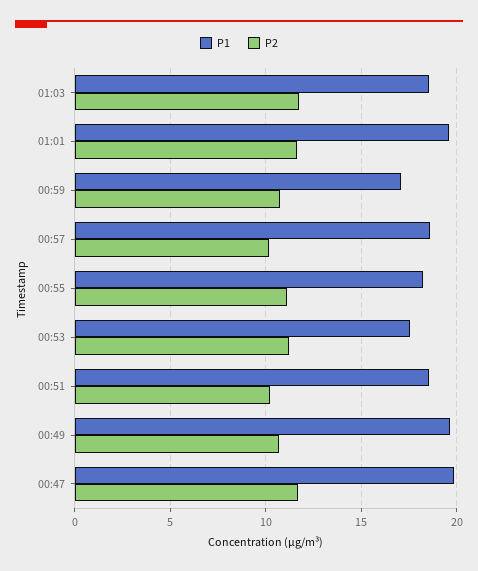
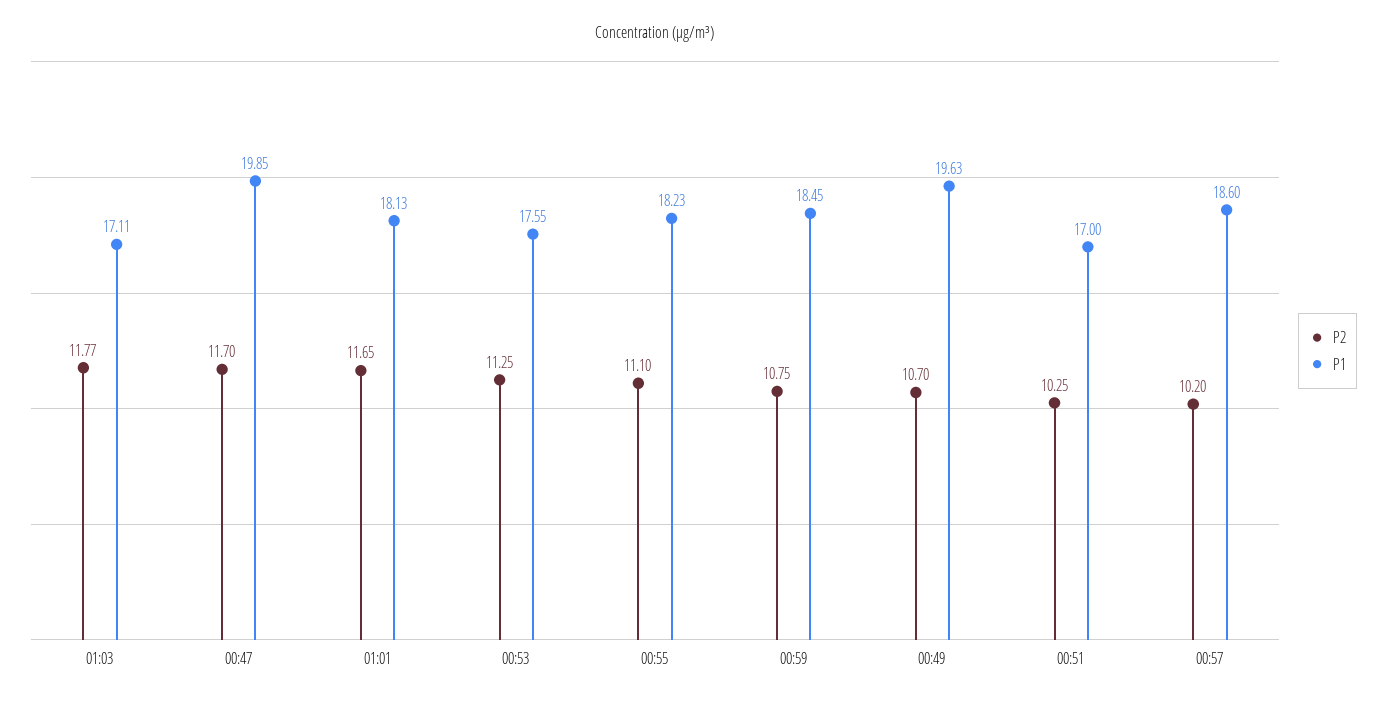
P1, 01:03: 18.5 -> 17.11
P1, 01:01: 19.5 -> 18.13
P1, 00:59: 17 -> 18.45
P1, 00:51: 18.5 -> 17

